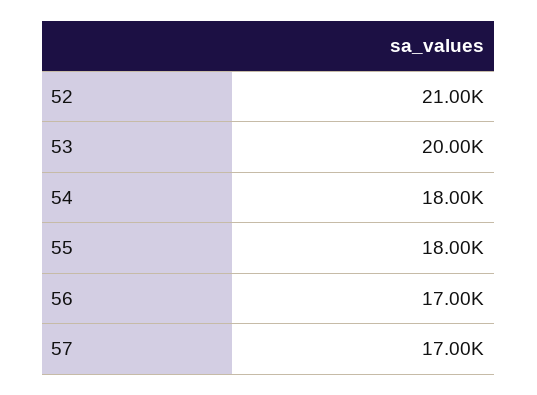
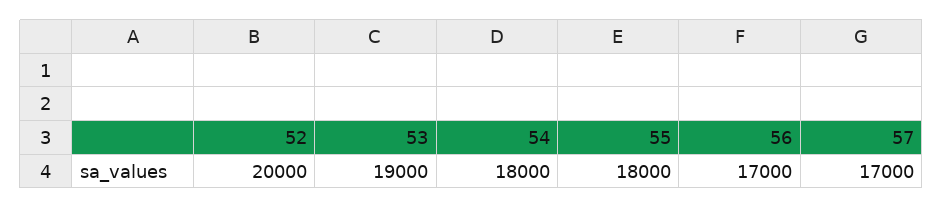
52: 21000 -> 20000
53: 20000 -> 19000

